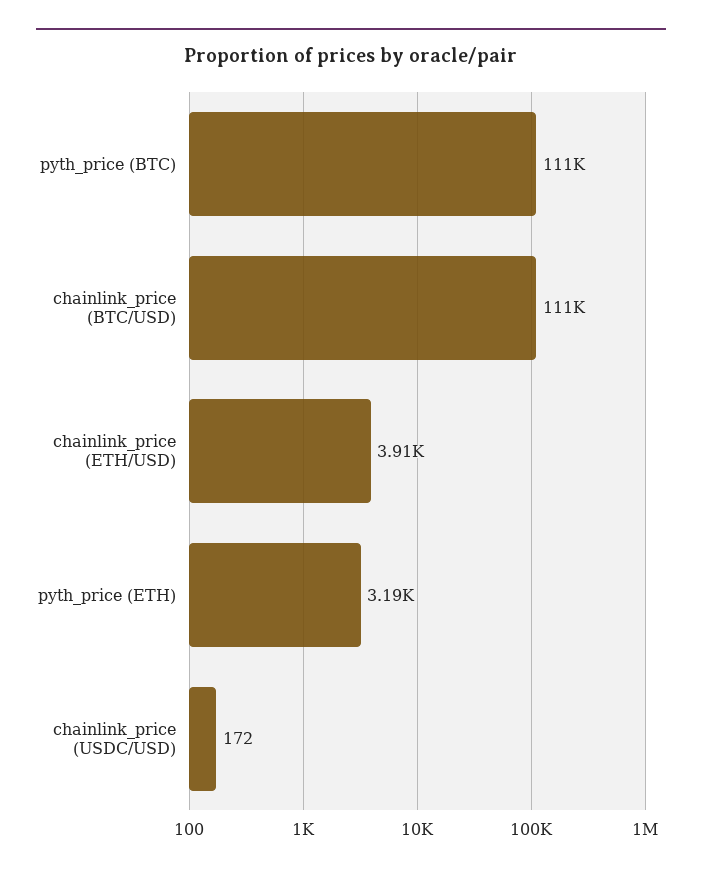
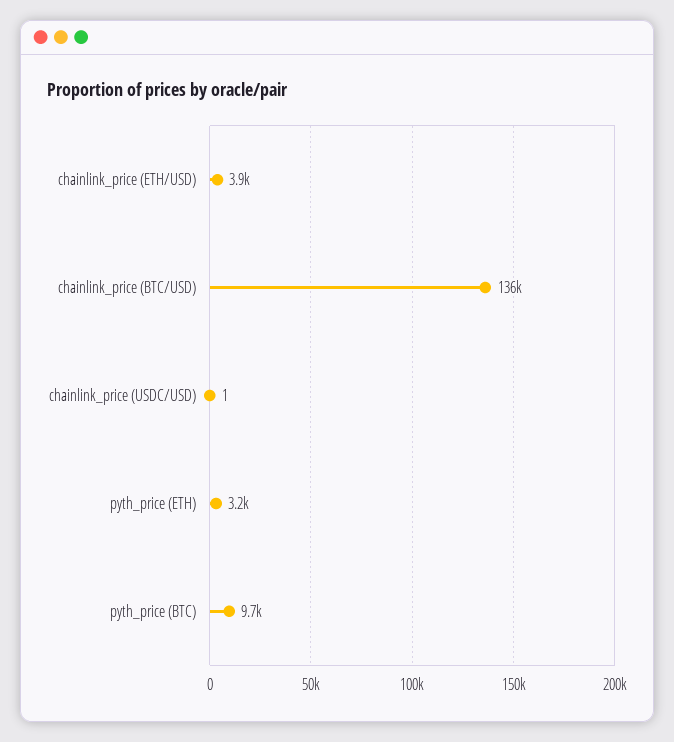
pyth_price (BTC): 111000 -> 9700
chainlink_price (BTC/USD): 111000 -> 136000
chainlink_price (USDC/USD): 172 -> 1

